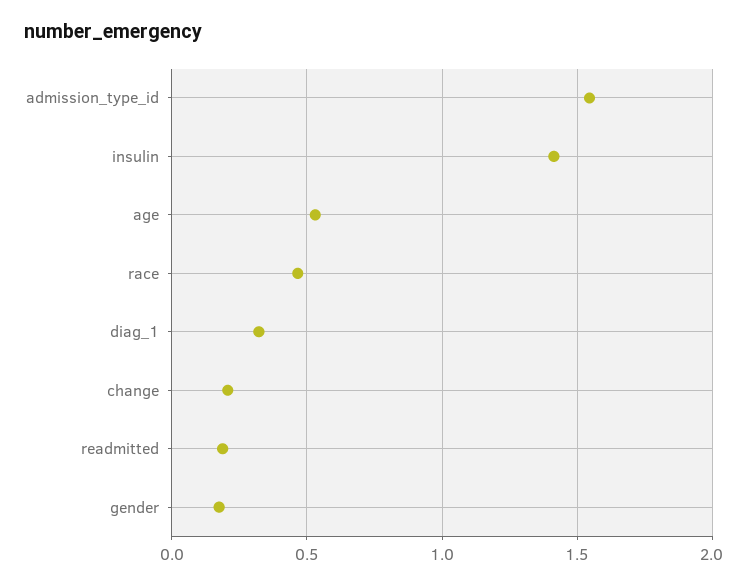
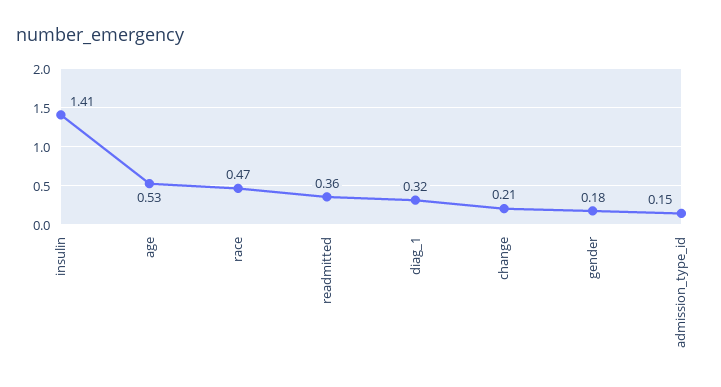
admission_type_id: 1.55 -> 0.15
readmitted: 0.2 -> 0.36

